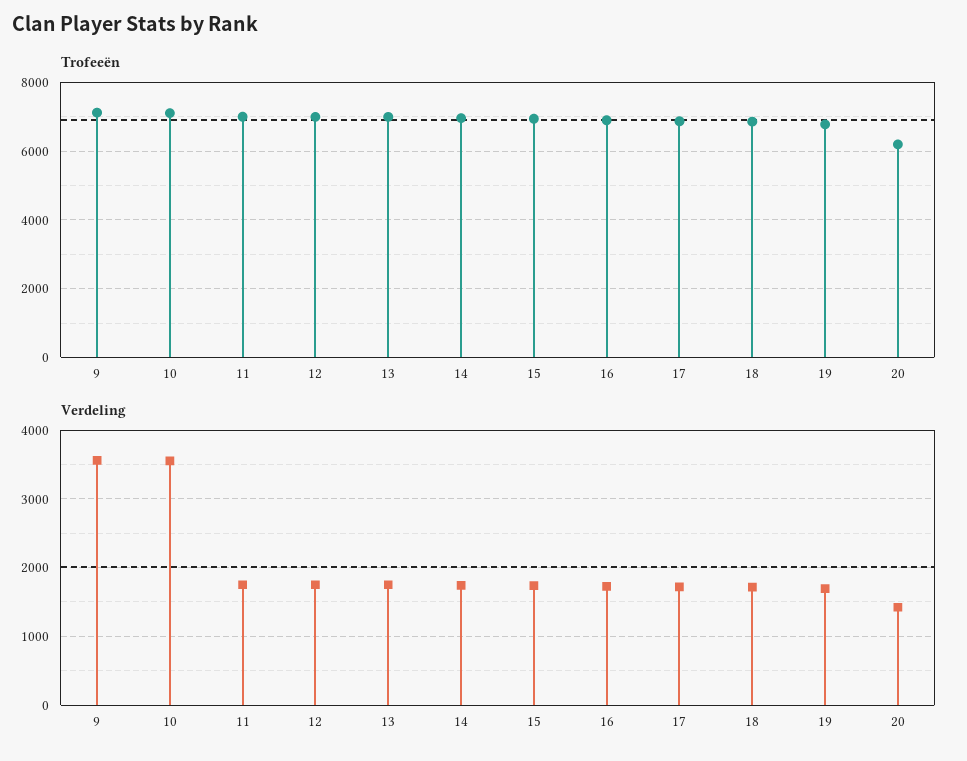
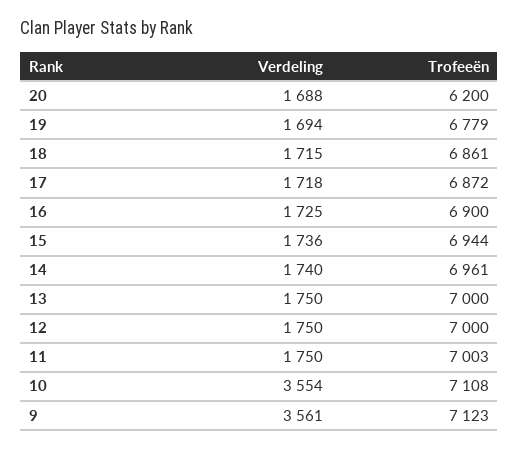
Verdeling, 20: 1400 -> 1688

